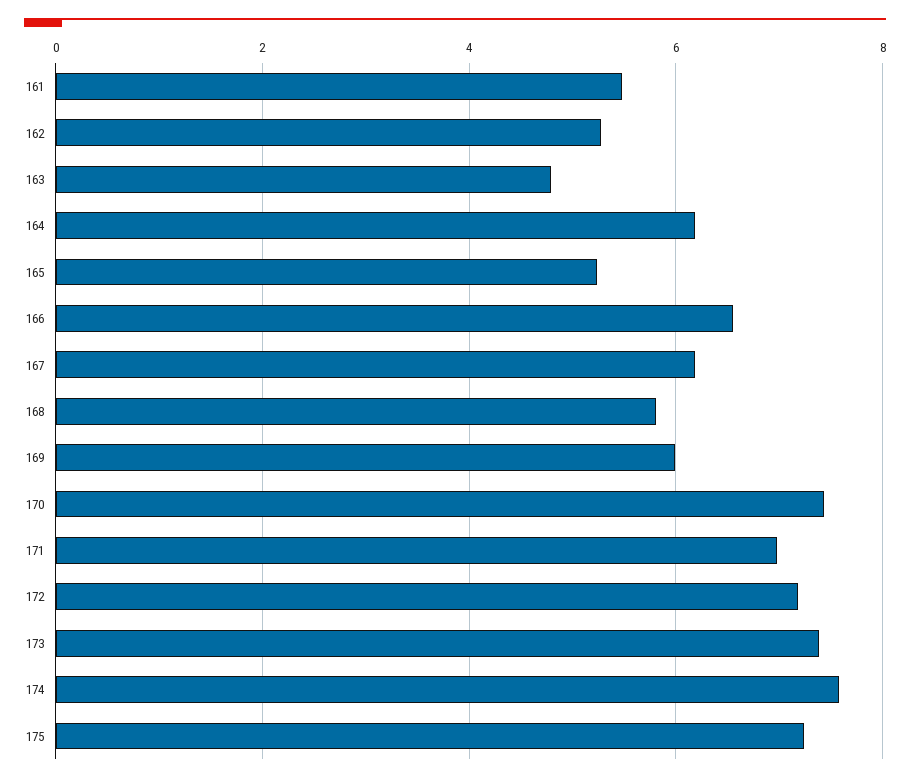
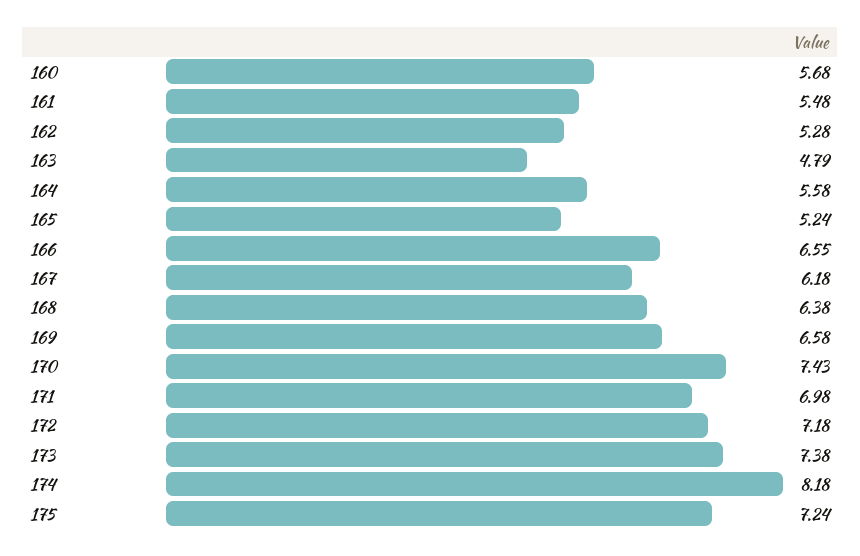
164: 6.2 -> 5.58
168: 5.8 -> 6.38
169: 6 -> 6.58
174: 7.6 -> 8.18
160: none -> 5.68

